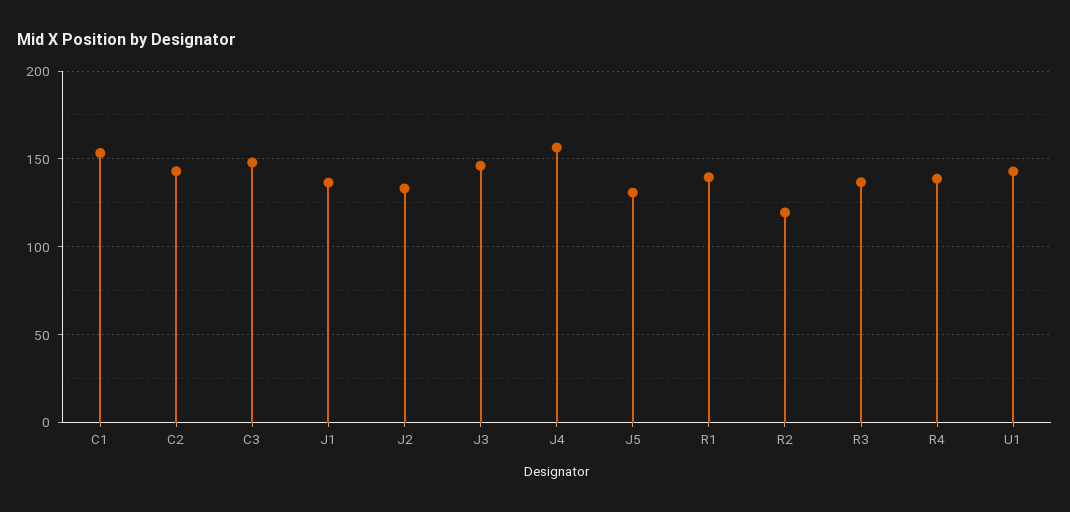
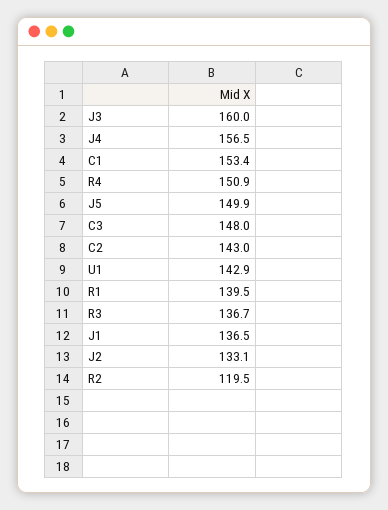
J3: 145 -> 160
J5: 130 -> 149.9
R4: 140 -> 150.9

